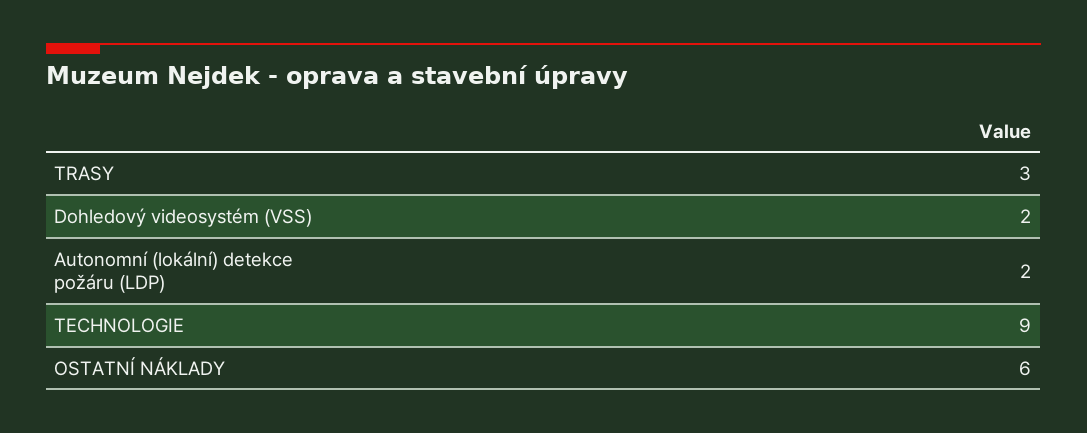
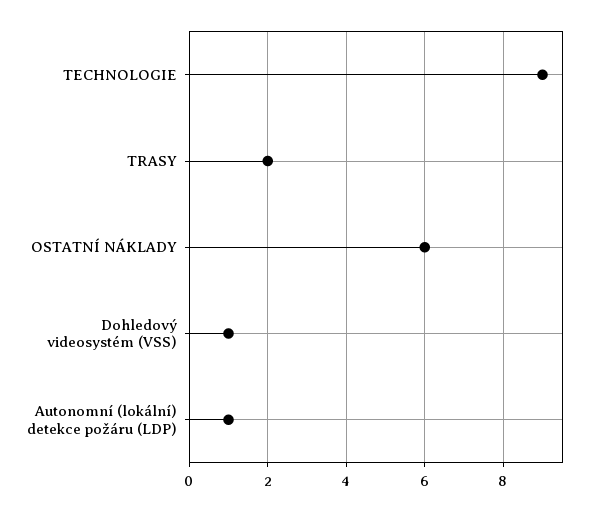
TRASY: 3 -> 2
Dohledový videosystém (VSS): 2 -> 1
Autonomní (lokální) detekce požáru (LDP): 2 -> 1

